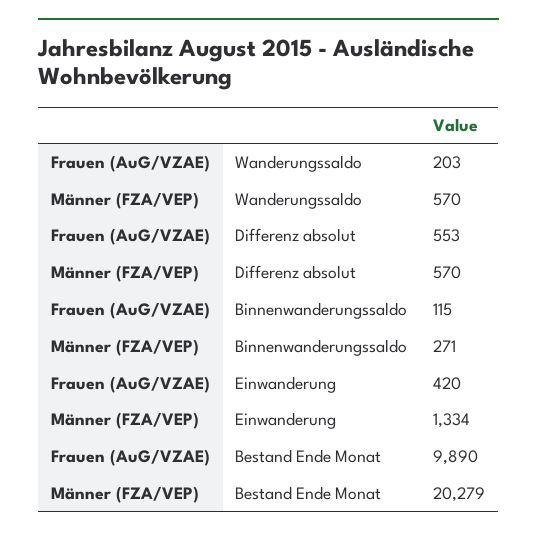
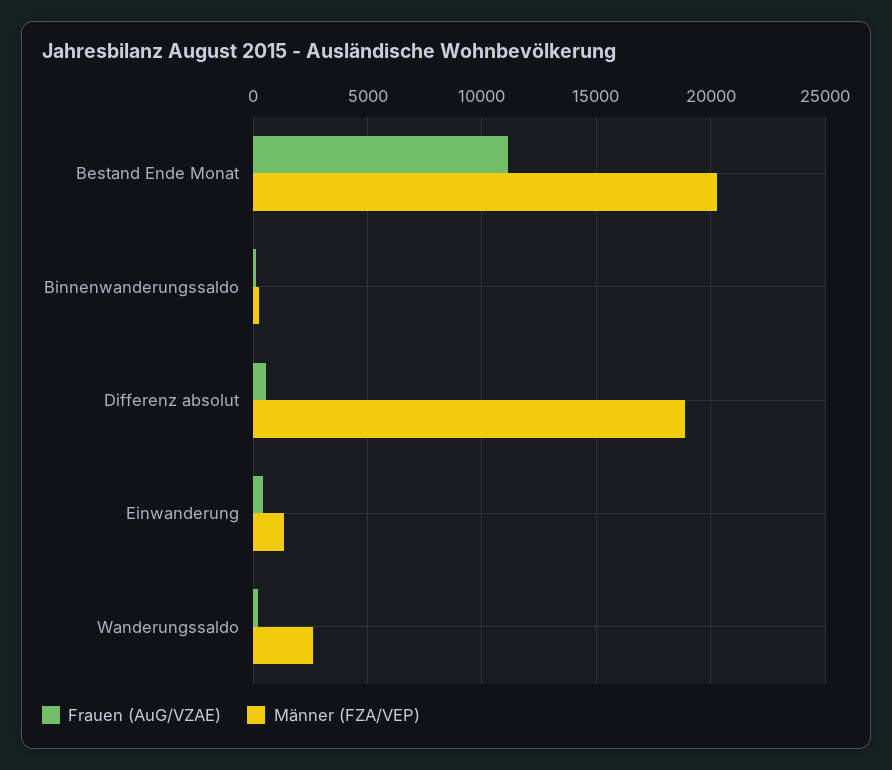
Männer (FZA/VEP), Wanderungssaldo: 570 -> 2500
Männer (FZA/VEP), Differenz absolut: 570 -> 19000
Frauen (AuG/VZAE), Bestand Ende Monat: 9890 -> 11000

